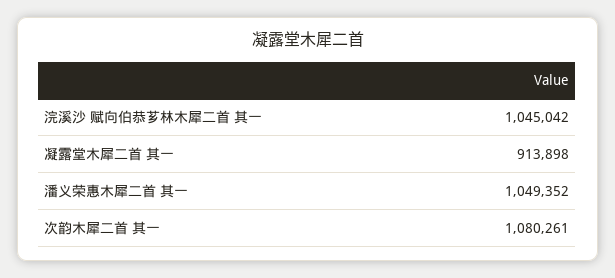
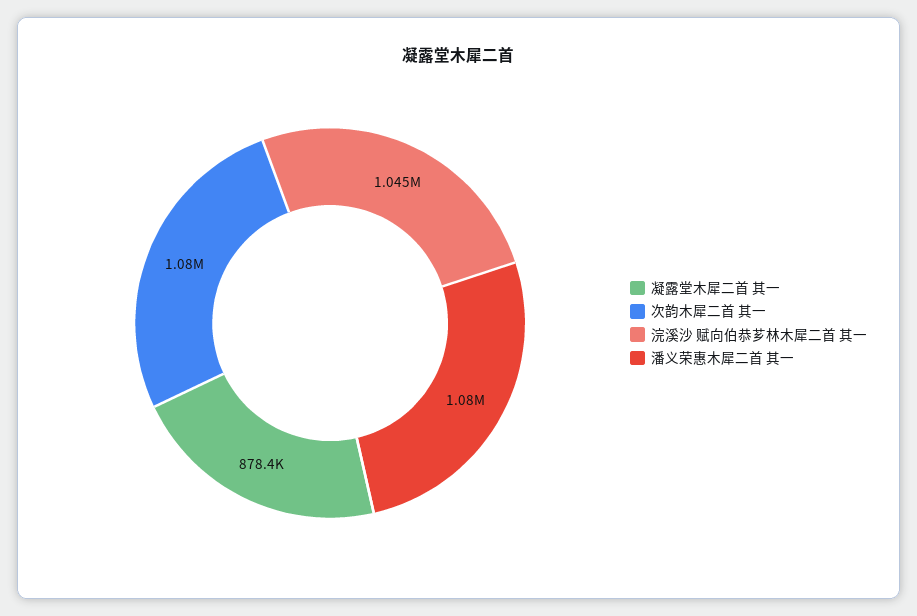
凝露堂木犀二首 其一: 913898 -> 878400
潘义荣惠木犀二首 其一: 1049352 -> 1080000

